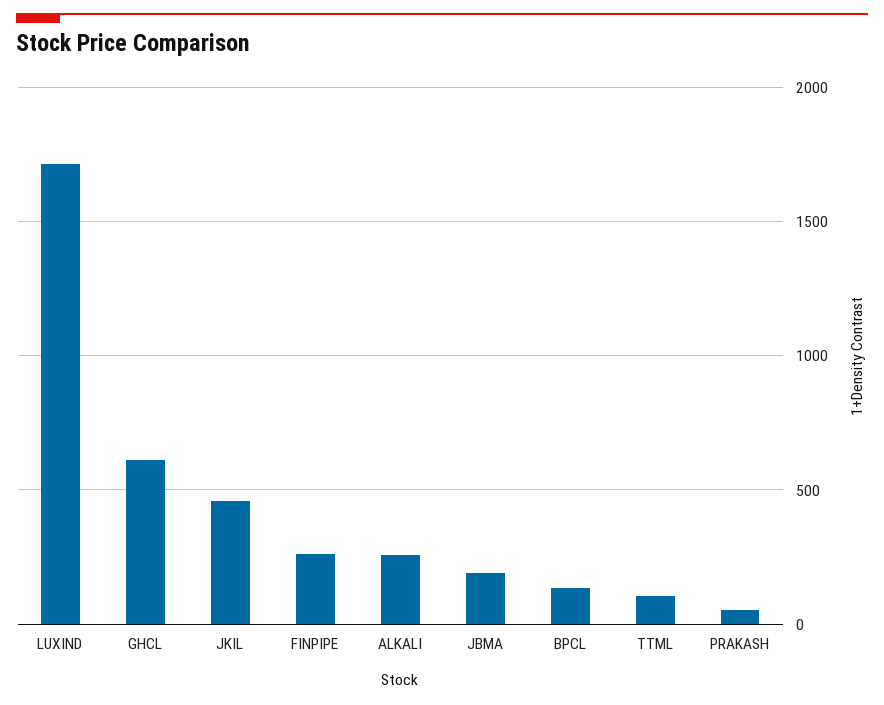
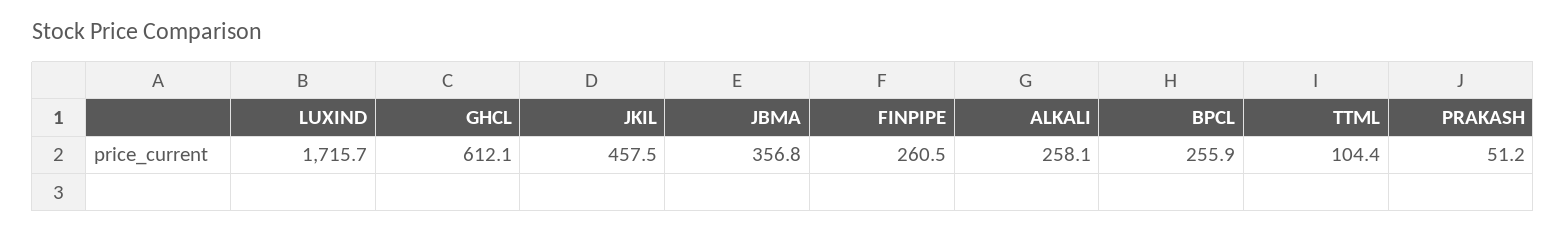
JBMA: 200 -> 356.8
BPCL: 150 -> 255.9

